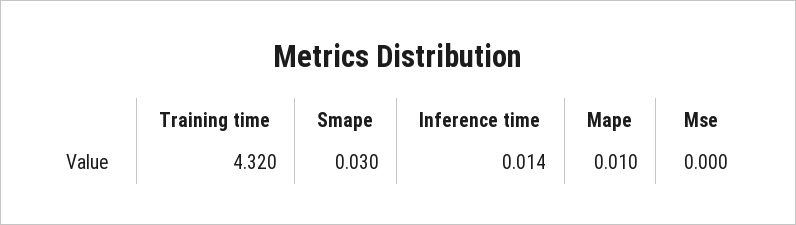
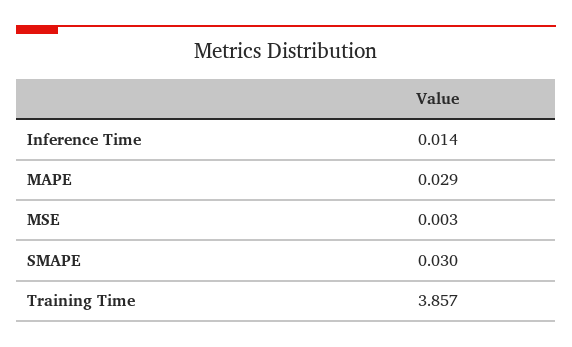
Training time: 4.32 -> 3.857
Mape: 0.01 -> 0.029
Mse: 0 -> 0.003

